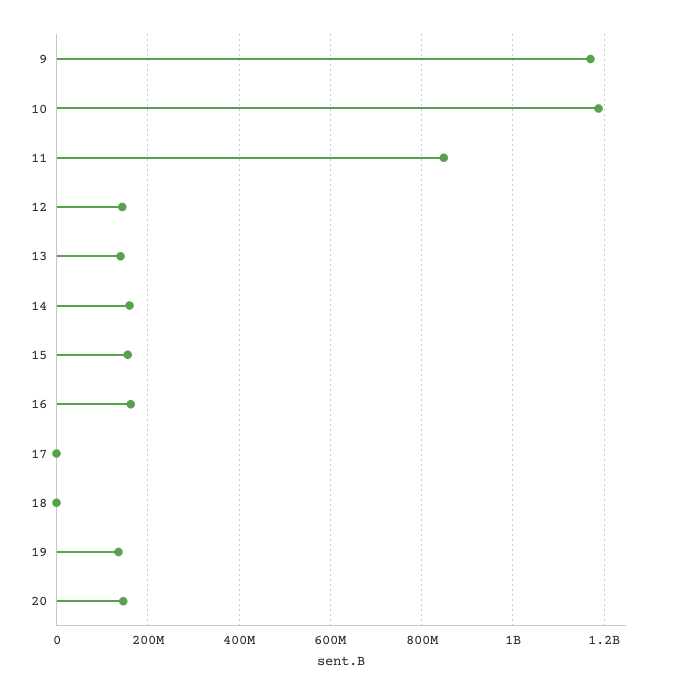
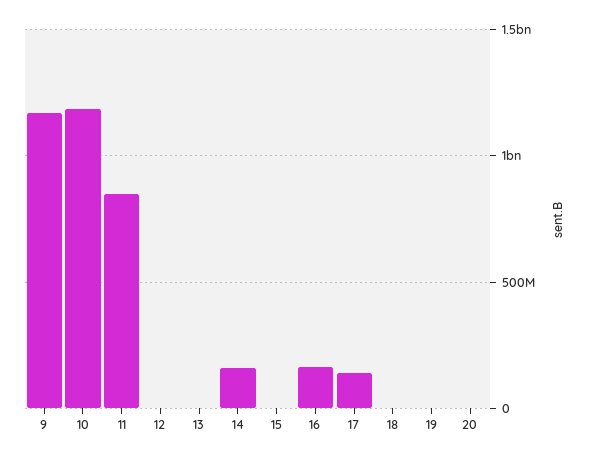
12: 140000000 -> 0
13: 140000000 -> 0
15: 160000000 -> 0
17: 0 -> 150000000
19: 140000000 -> 0
20: 140000000 -> 0

